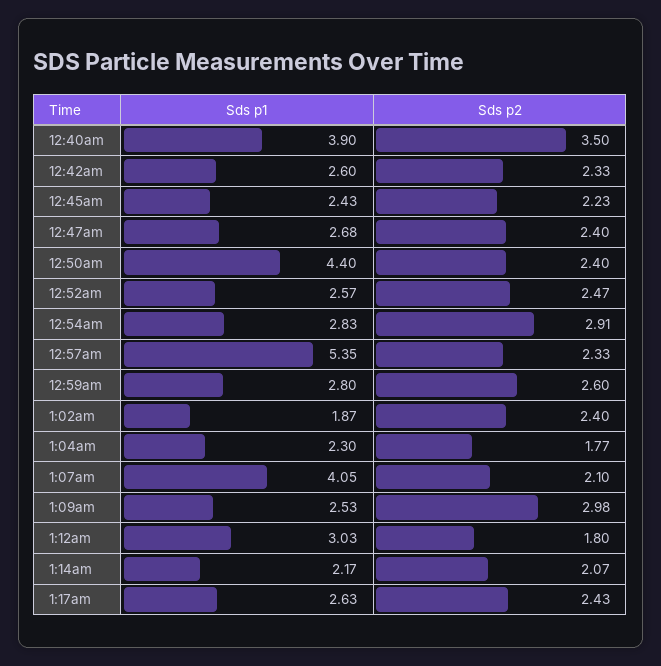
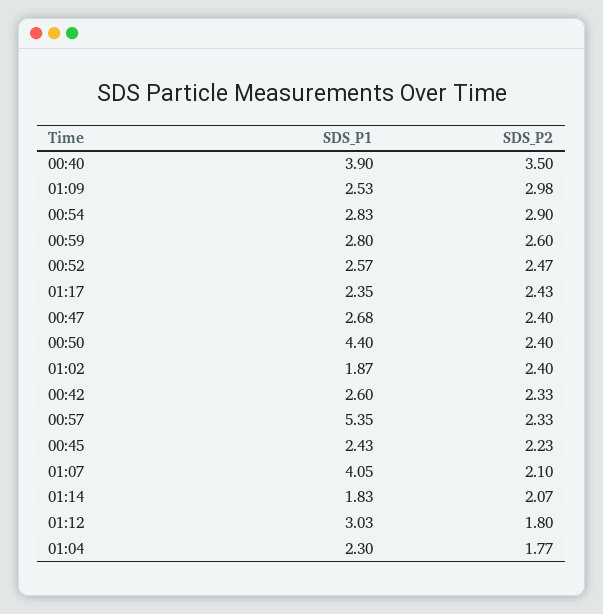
Sds p2, 12:54am: 2.91 -> 2.9
Sds p1, 1:14am: 2.17 -> 1.83
Sds p1, 1:17am: 2.63 -> 2.35

